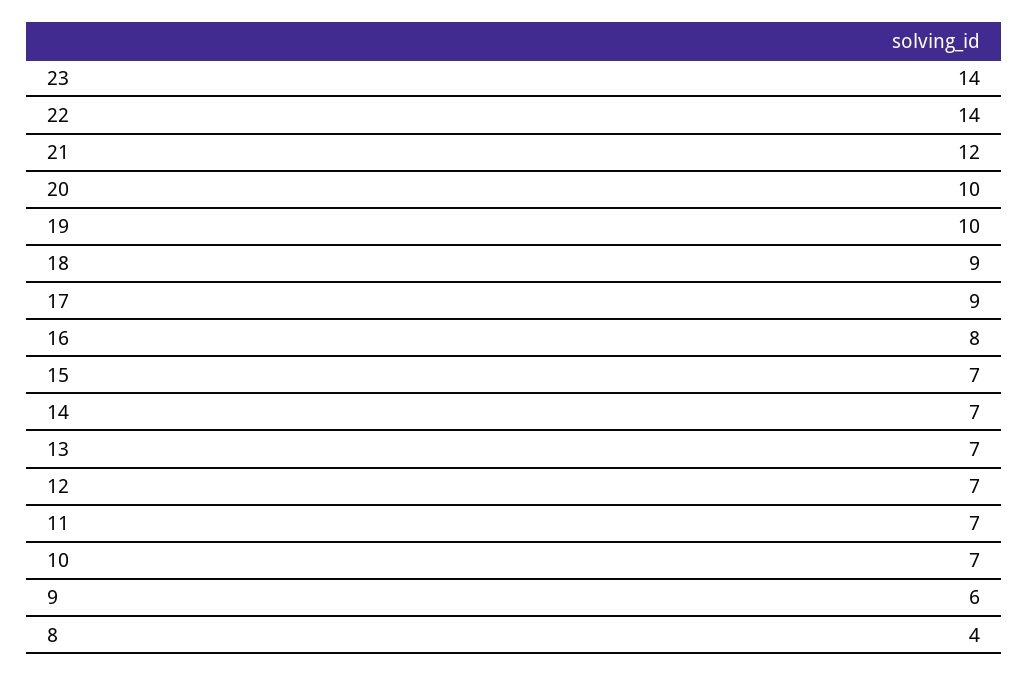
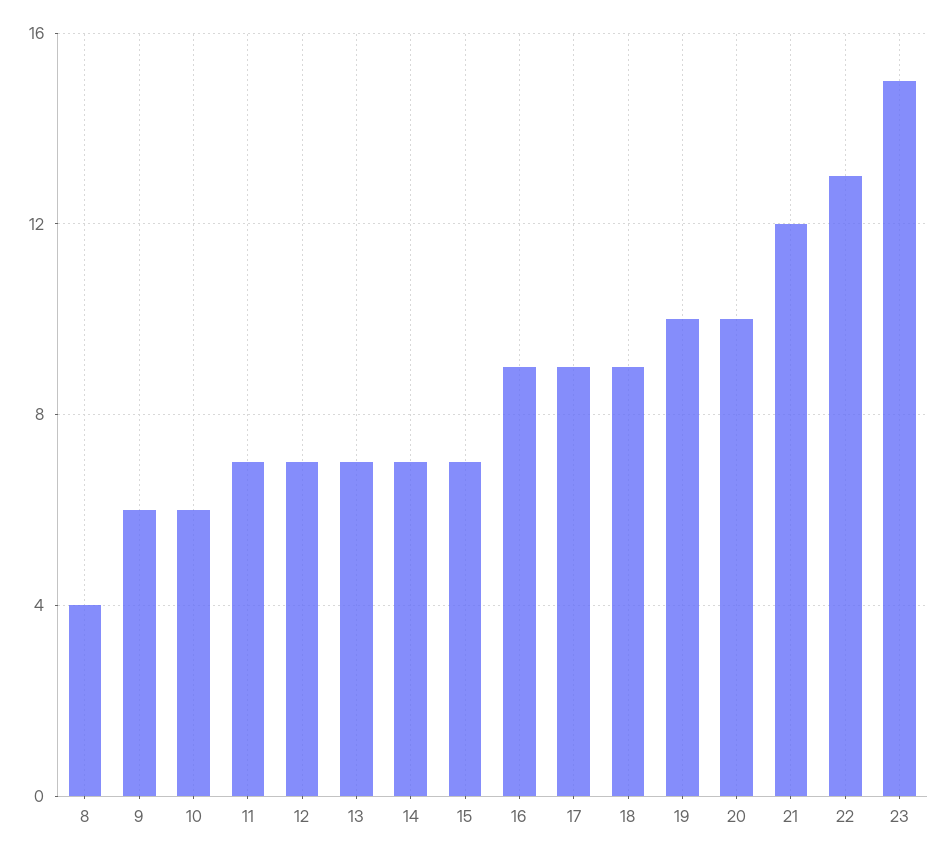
23: 14 -> 15
22: 14 -> 13
16: 8 -> 9
10: 7 -> 6

